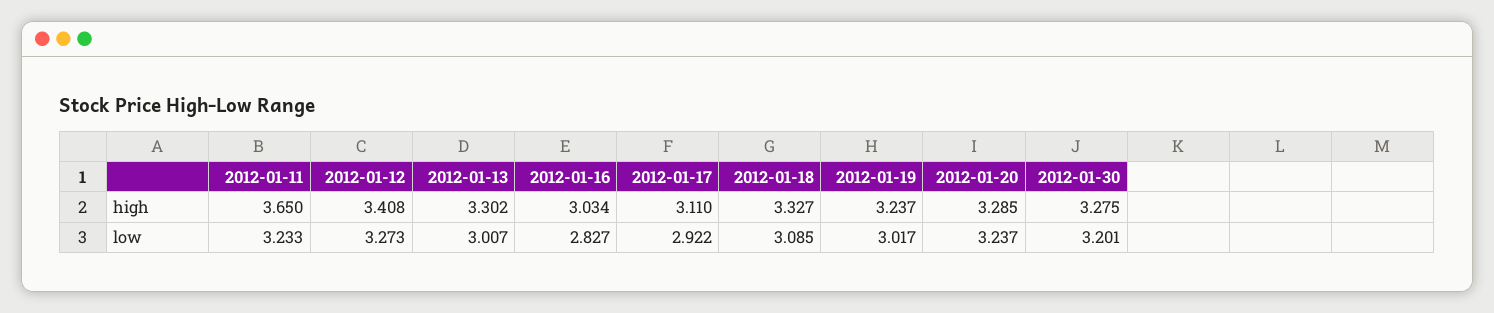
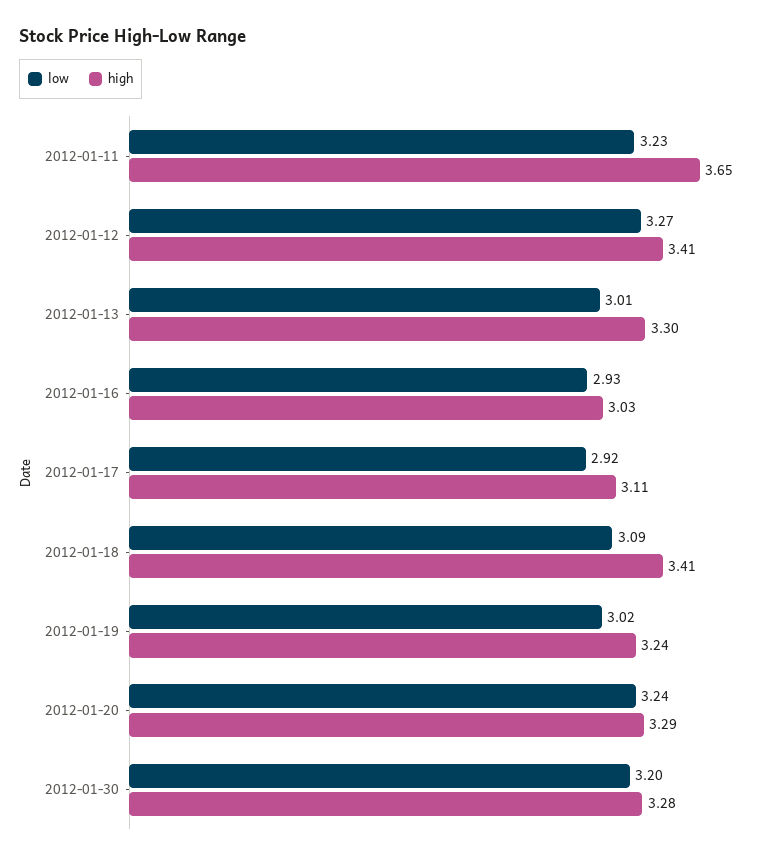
high, 2012-01-18: 3.327 -> 3.41
low, 2012-01-16: 2.827 -> 2.93

